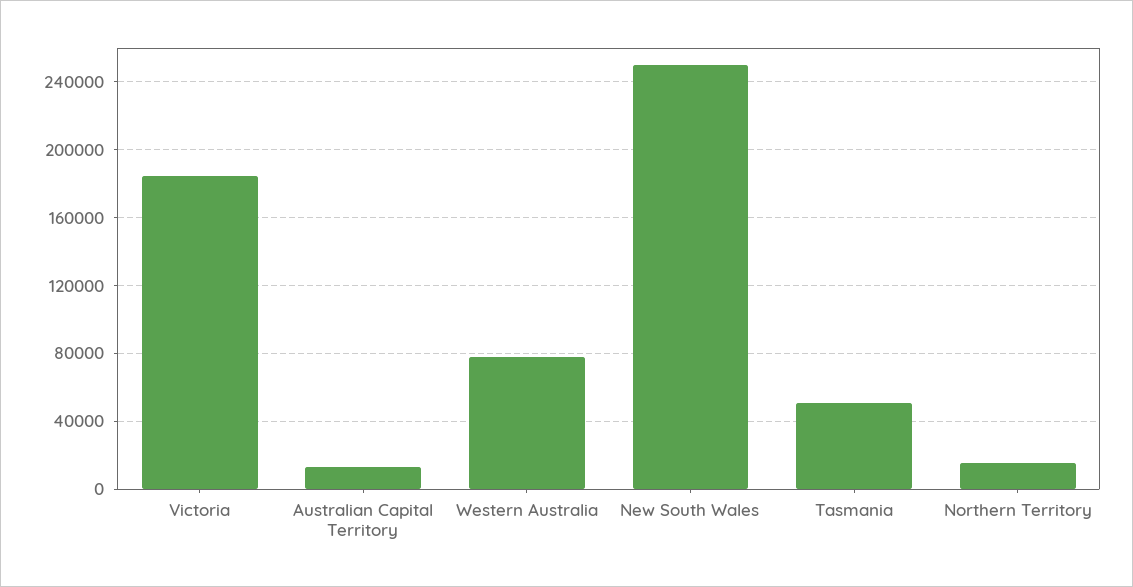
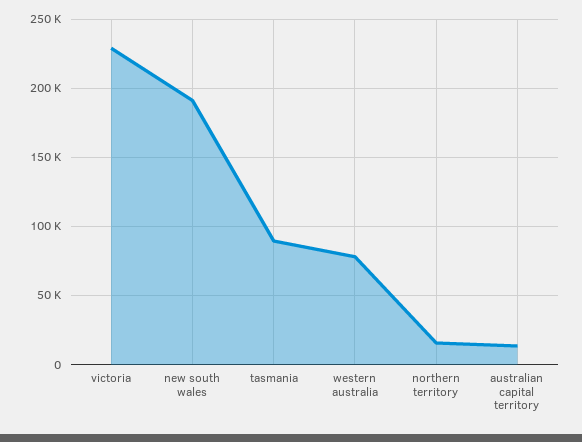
Victoria: 185000 -> 230000
New South Wales: 250000 -> 190000
Tasmania: 50000 -> 90000

